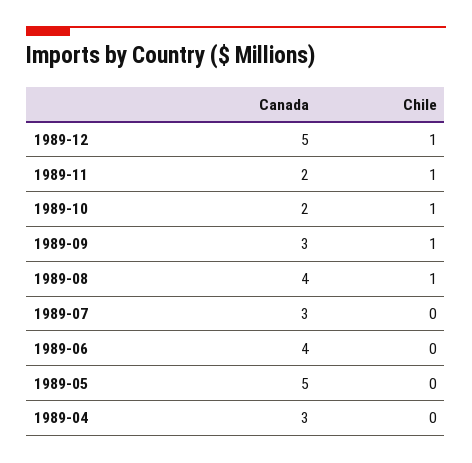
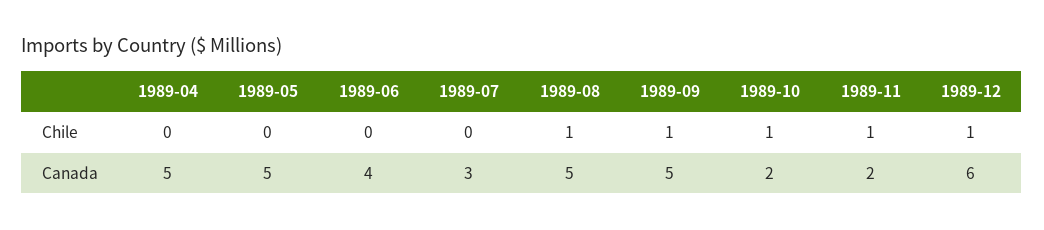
Canada, 1989-12: 5 -> 6
Canada, 1989-09: 3 -> 5
Canada, 1989-08: 4 -> 5
Canada, 1989-04: 3 -> 5

